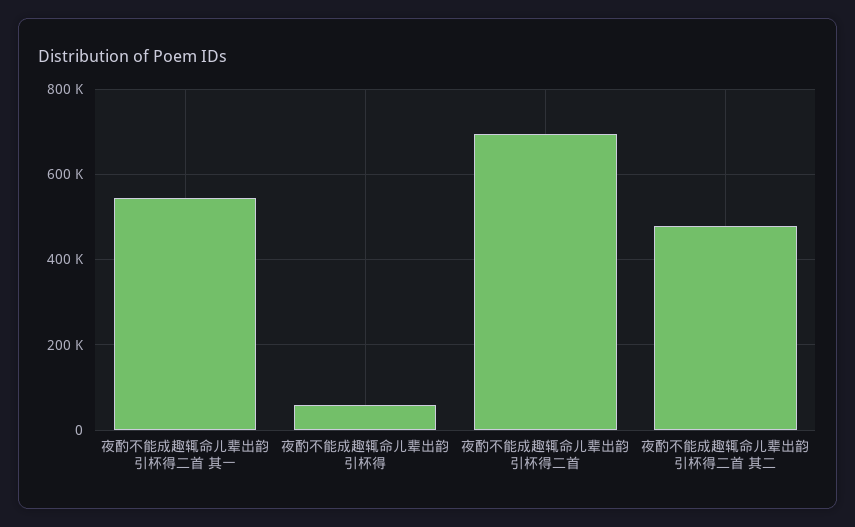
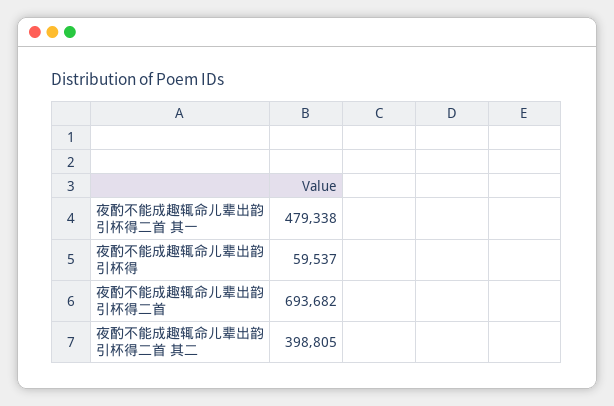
夜酌不能成趣辄命儿辈出韵引杯得二首 其一: 540000 -> 479338
夜酌不能成趣辄命儿辈出韵引杯得二首 其二: 480000 -> 398805

